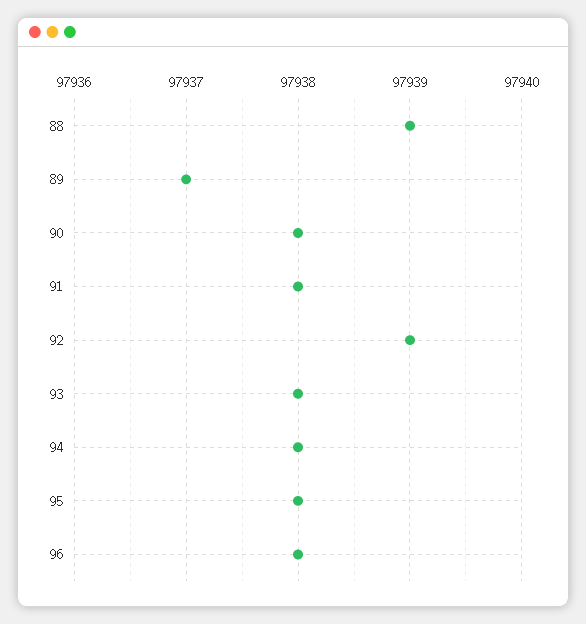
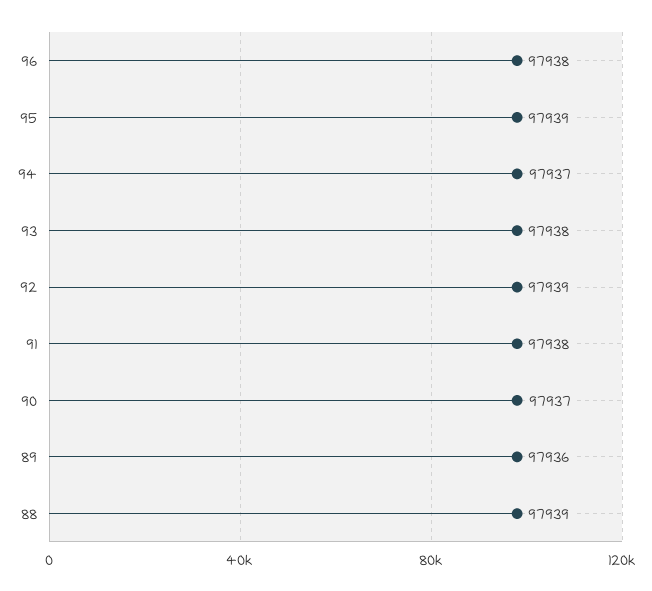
89: 97937 -> 97936
90: 97938 -> 97937
94: 97938 -> 97937
95: 97938 -> 97939

